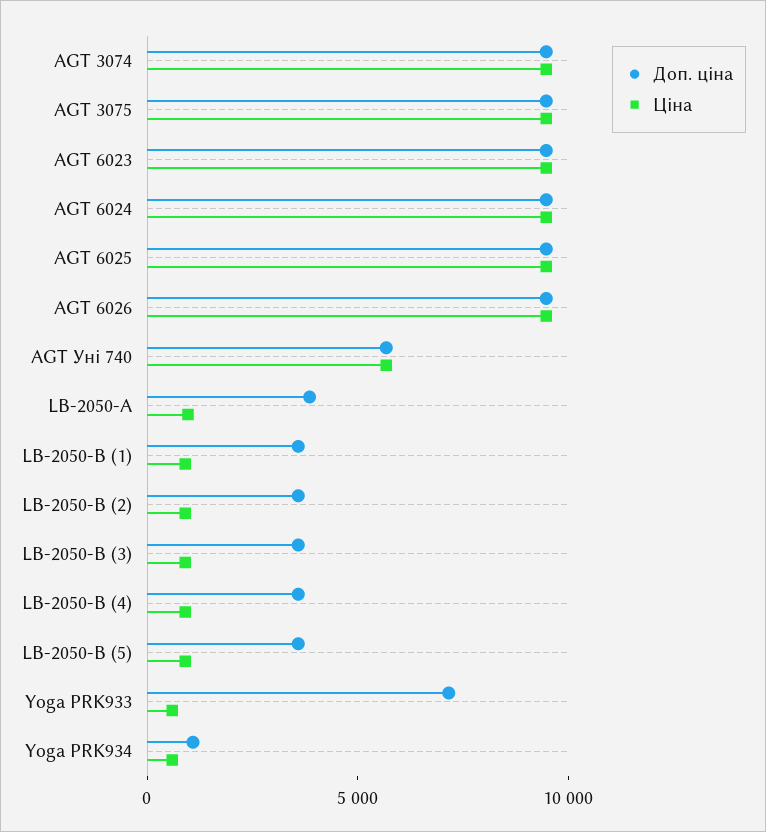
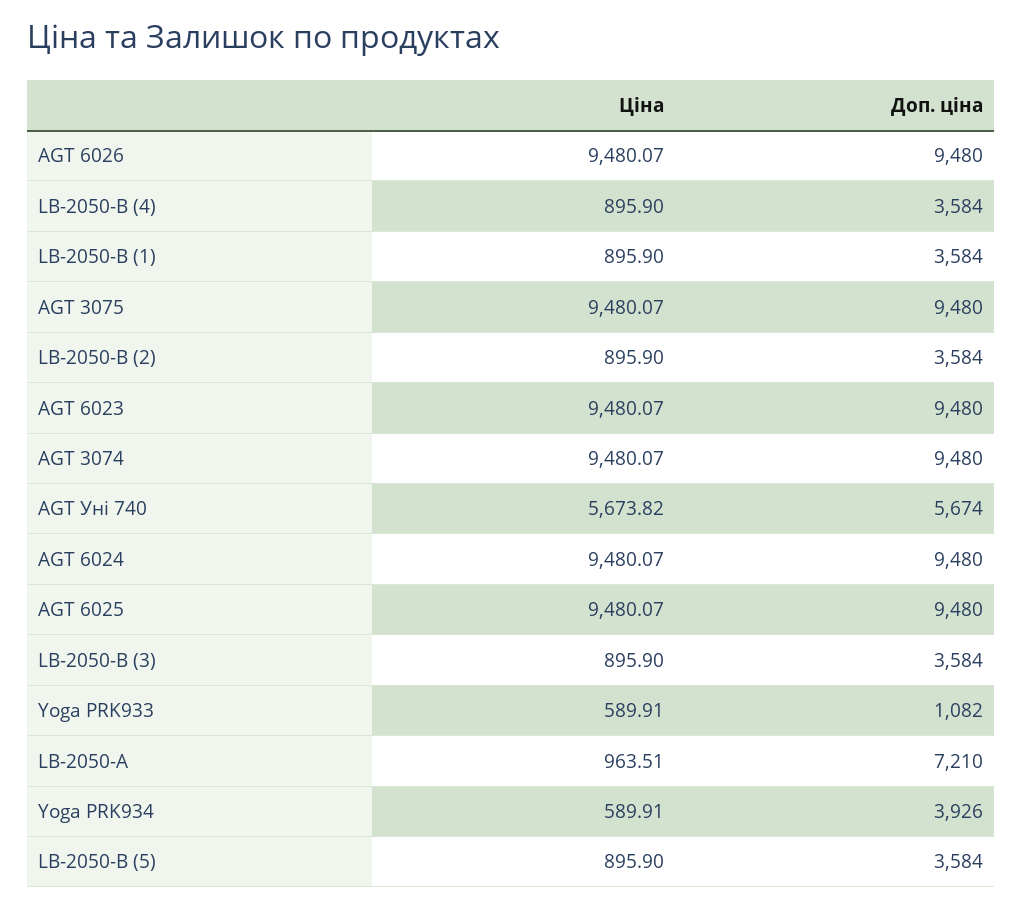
Доп. ціна, LB-2050-А: 4000 -> 7210
Доп. ціна, Yoga PRK933: 7000 -> 1082
Доп. ціна, Yoga PRK934: 1000 -> 3926

